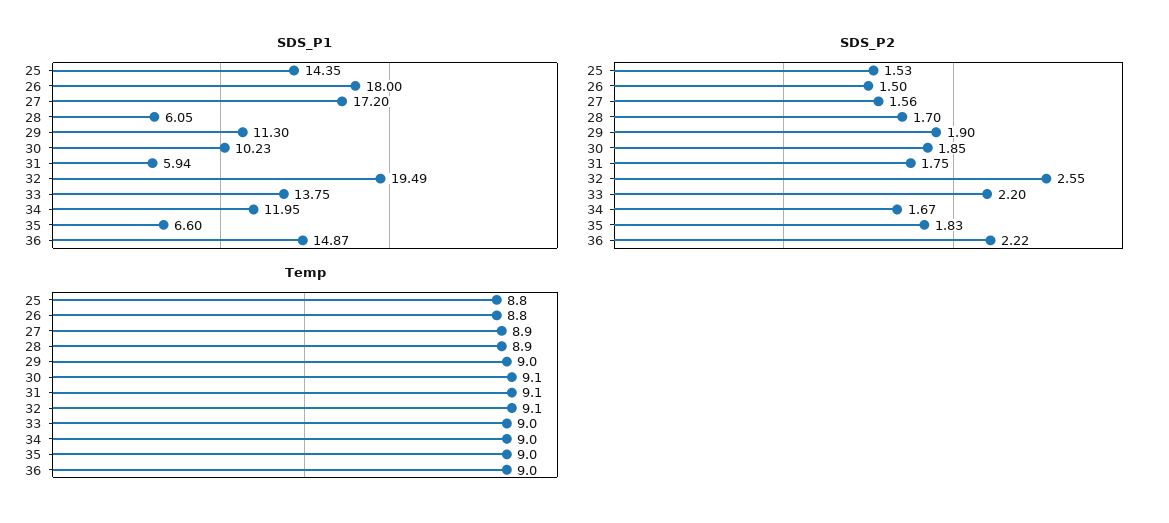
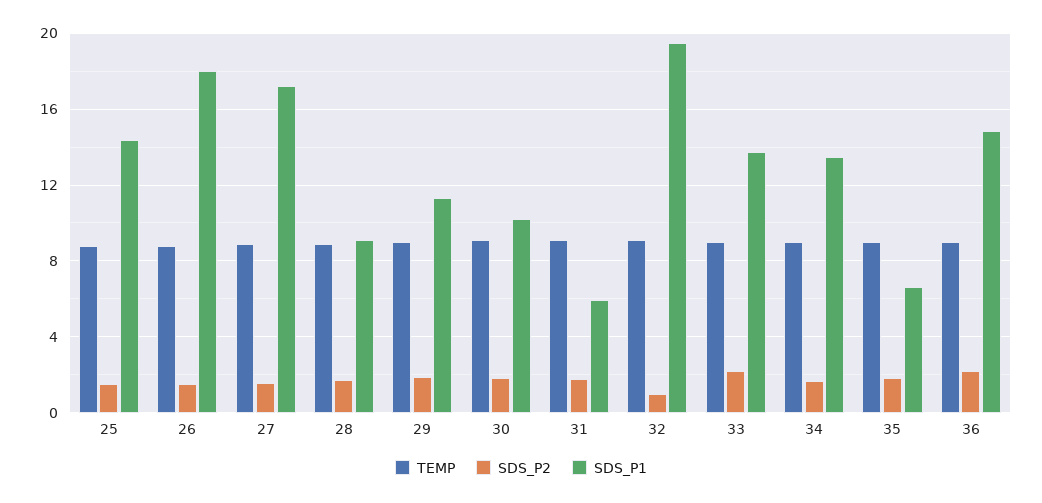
SDS_P1, 28: 6.05 -> 9
SDS_P1, 34: 11.95 -> 13.5
SDS_P2, 32: 2.55 -> 1

